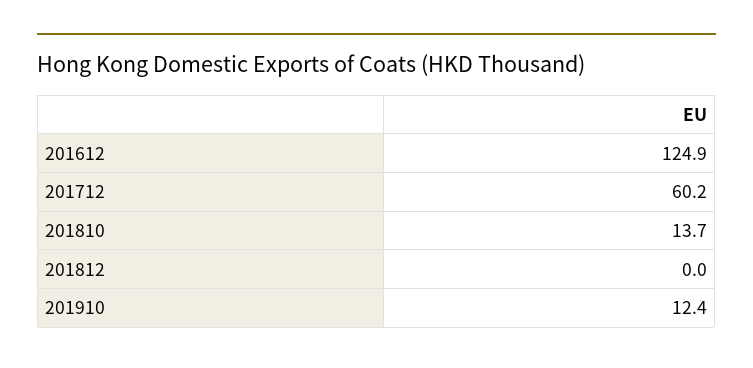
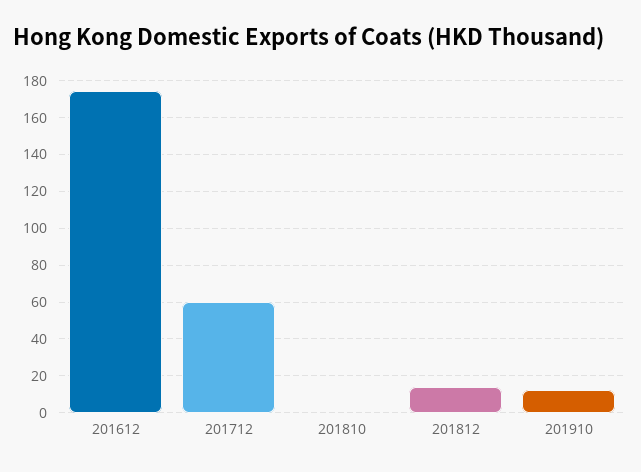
201612: 124.9 -> 175
201810: 13.7 -> 0
201812: 0 -> 15

